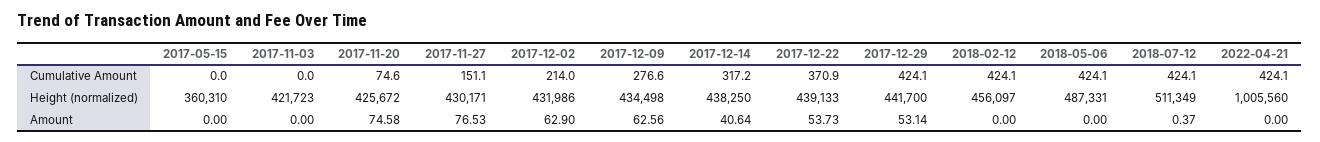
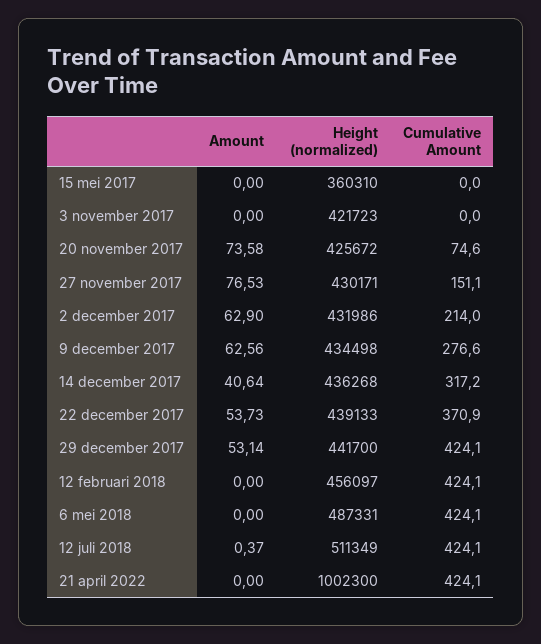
2017-12-14, Height (normalized): 438250 -> 436268
2022-04-21, Height (normalized): 1005560 -> 1002300
2017-11-20, Amount: 74.58 -> 73.58

